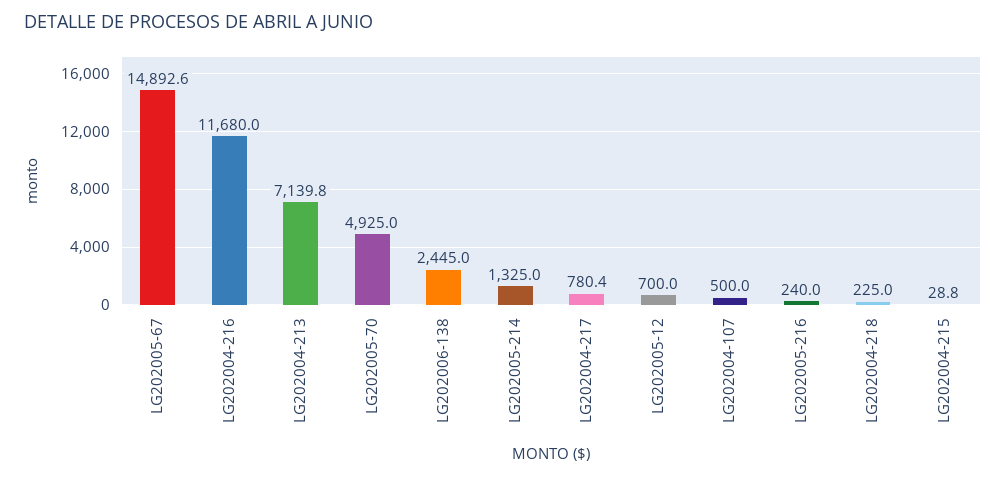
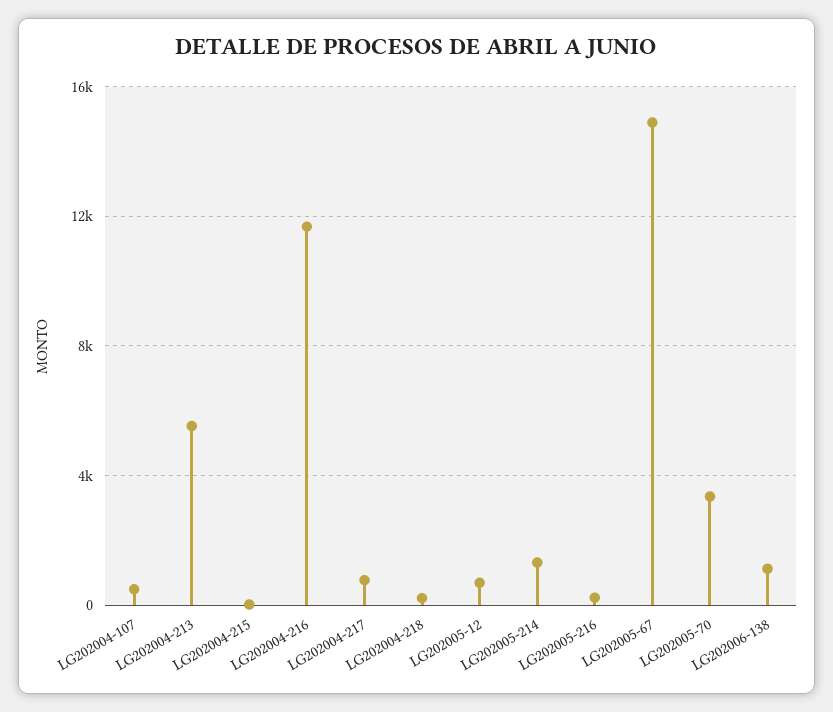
LG202004-213: 7139.8 -> 5500
LG202005-70: 4925 -> 3500
LG202006-138: 2445 -> 1000

